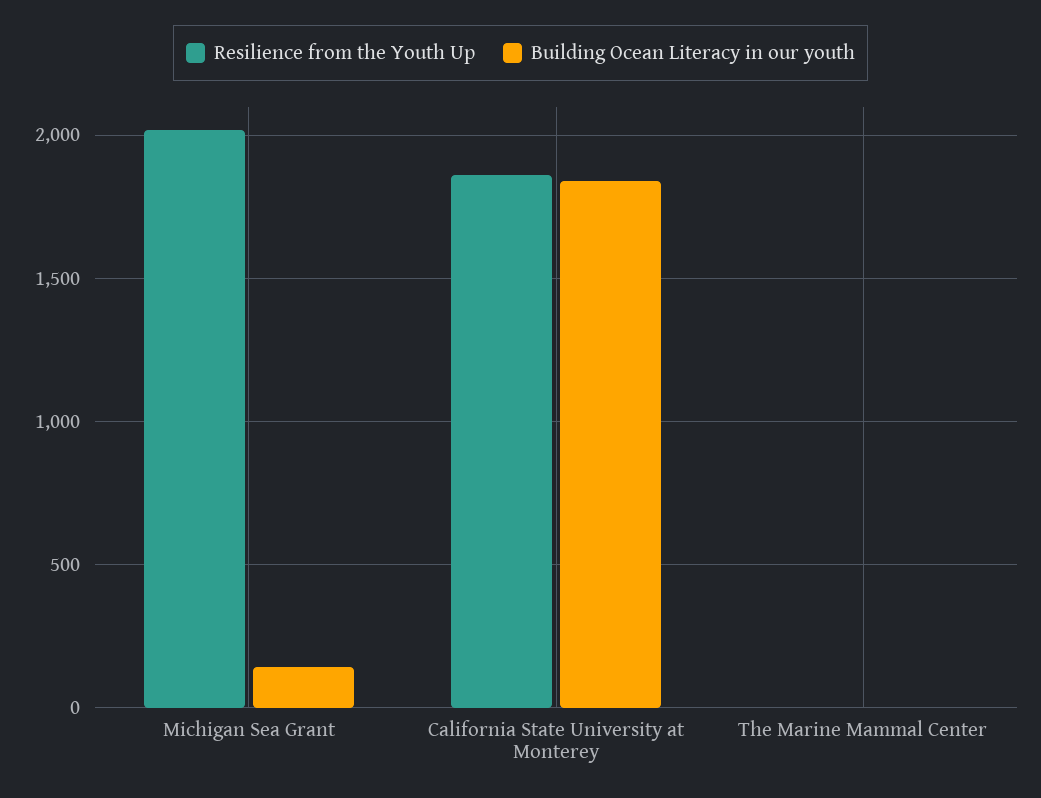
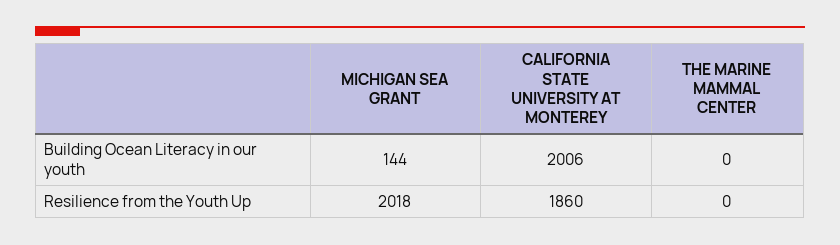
Building Ocean Literacy in our youth, California State University at Monterey: 1850 -> 2006

